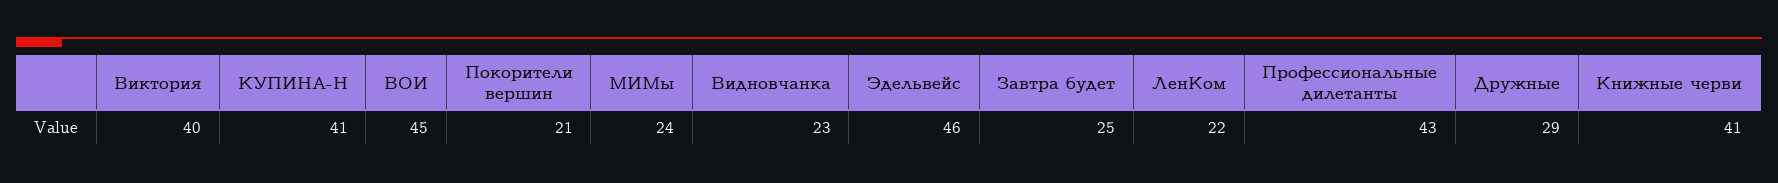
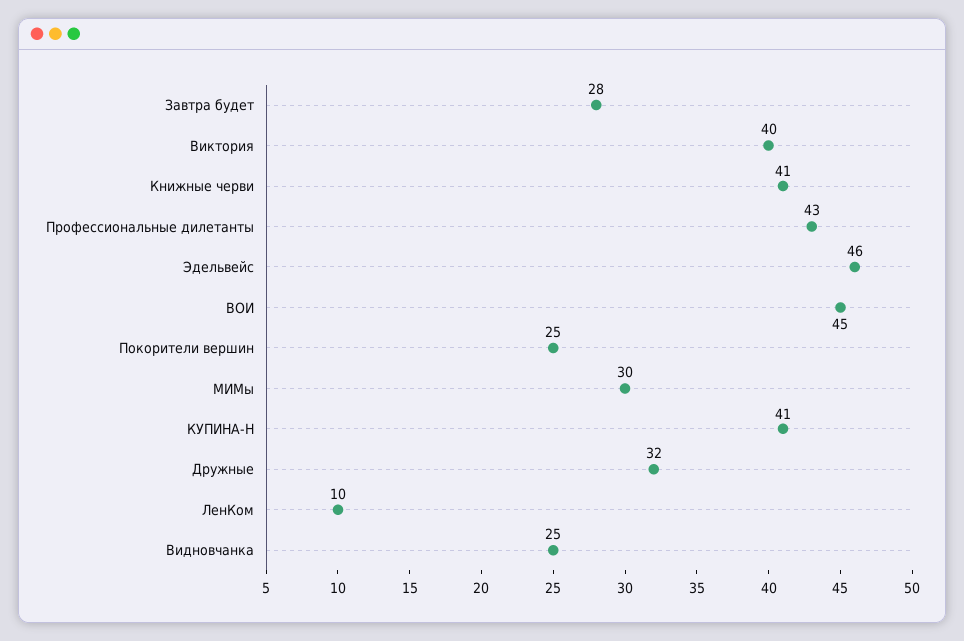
Покорители вершин: 21 -> 25
МИМы: 24 -> 30
Видновчанка: 23 -> 25
Завтра будет: 25 -> 28
ЛенКом: 22 -> 10
Дружные: 29 -> 32

